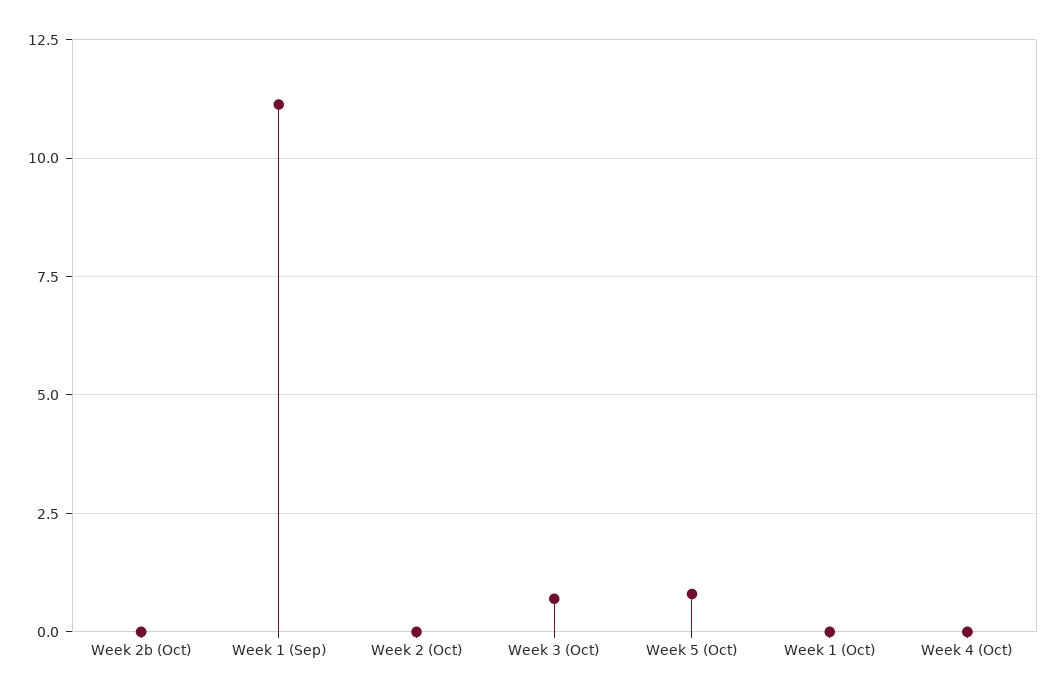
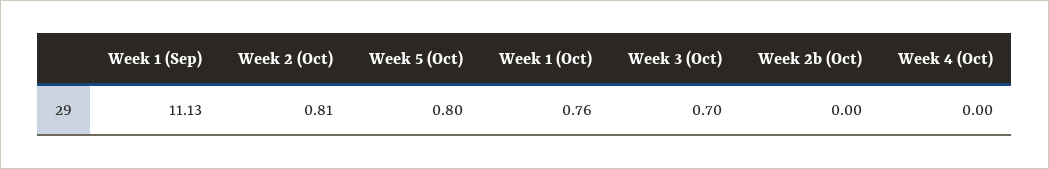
Week 2 (Oct): 0 -> 0.81
Week 1 (Oct): 0 -> 0.76

